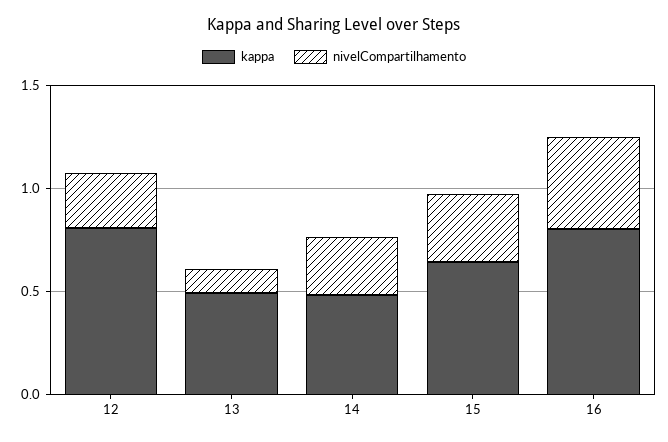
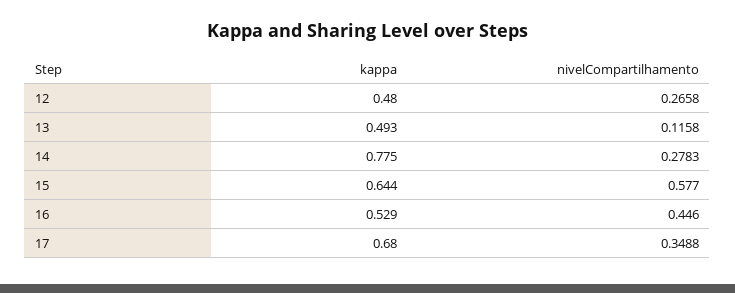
kappa, 12: 0.8 -> 0.48
kappa, 14: 0.5 -> 0.775
nivelCompartilhamento, 15: 0.3 -> 0.577
kappa, 16: 0.8 -> 0.529
kappa, 17: none -> 0.68
nivelCompartilhamento, 17: none -> 0.3488

